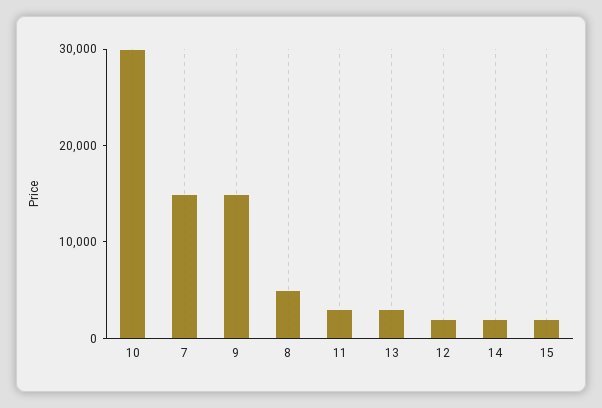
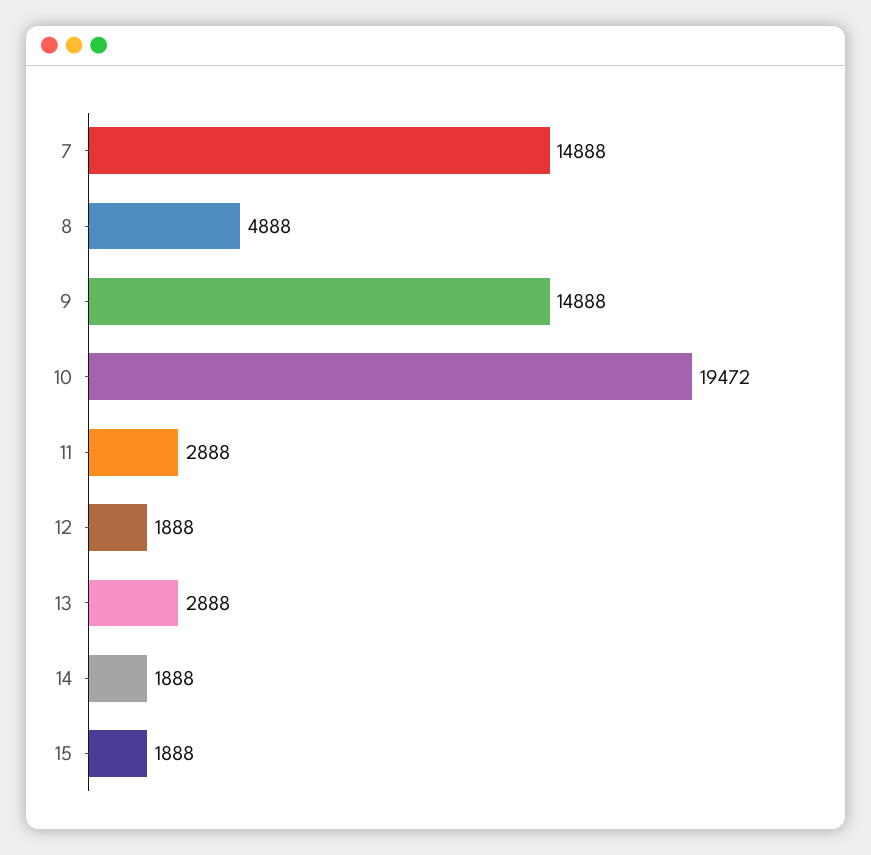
10: 30000 -> 19472

